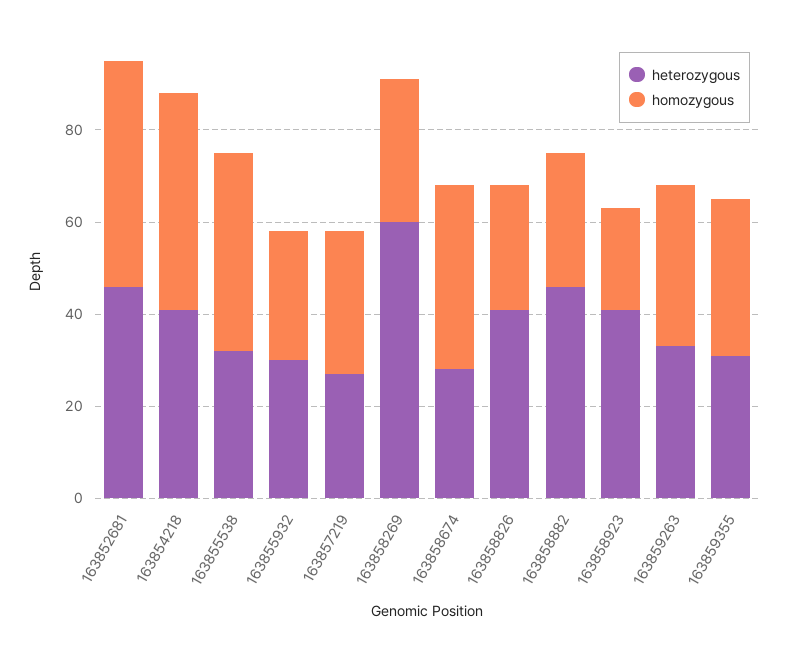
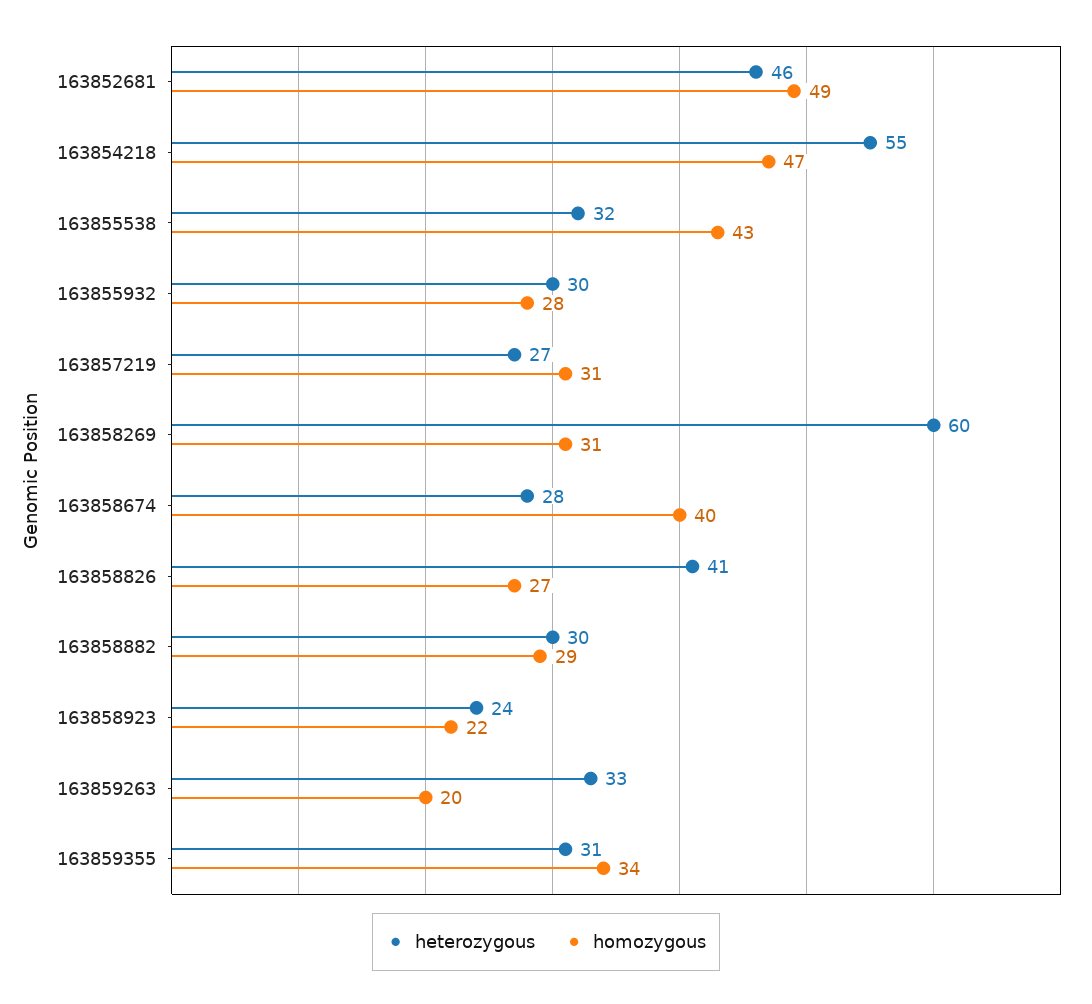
heterozygous, 163854218: 40 -> 55
heterozygous, 163858882: 45 -> 30
heterozygous, 163858923: 40 -> 24
homozygous, 163859263: 35 -> 20

